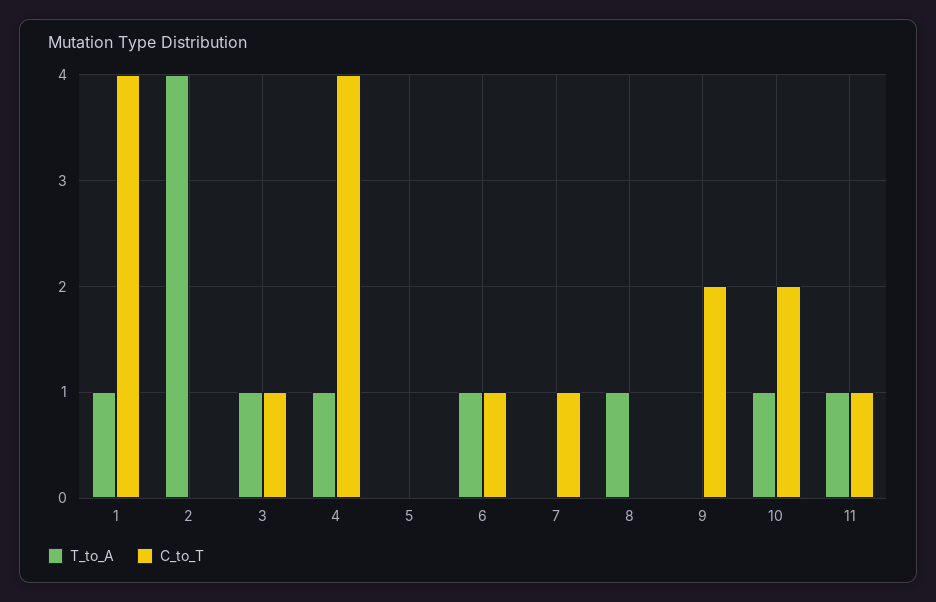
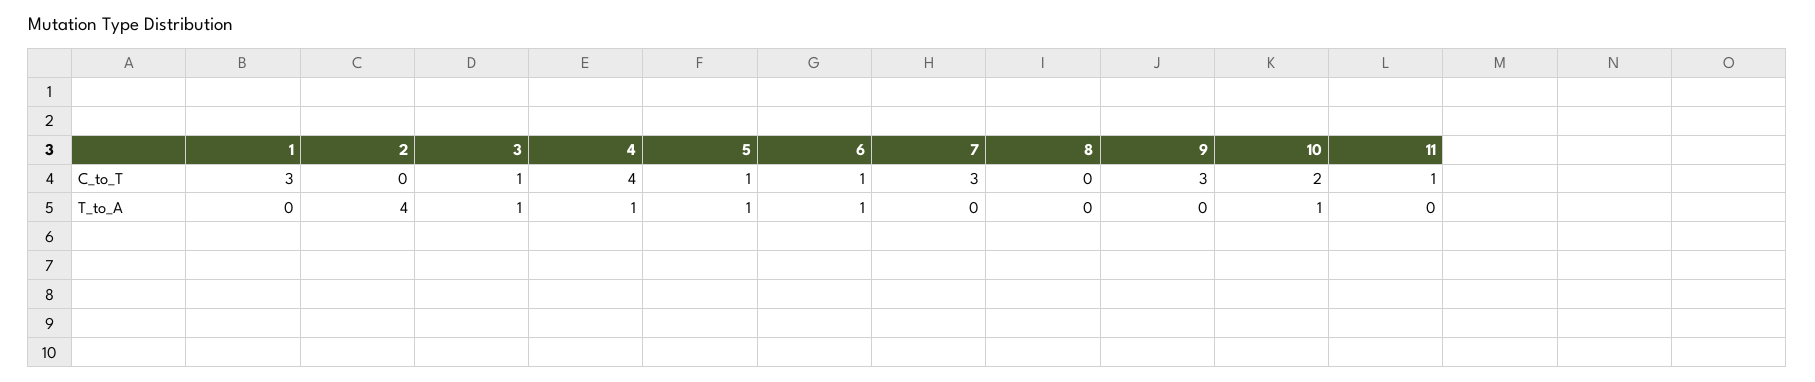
T_to_A, 1: 1 -> 0
C_to_T, 1: 4 -> 3
T_to_A, 5: 0 -> 1
C_to_T, 5: 0 -> 1
C_to_T, 7: 1 -> 3
T_to_A, 8: 1 -> 0
C_to_T, 9: 2 -> 3
T_to_A, 11: 1 -> 0

